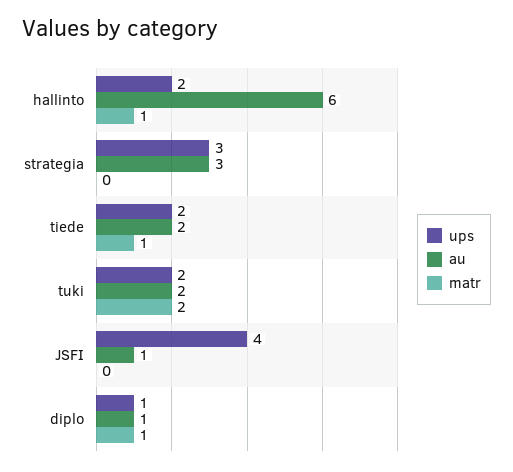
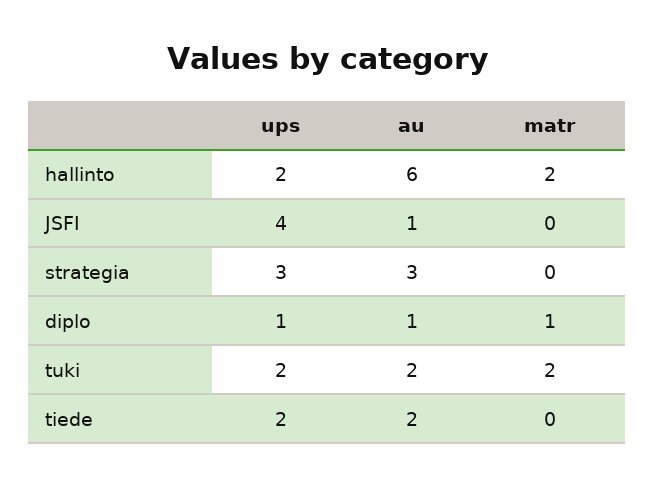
matr, hallinto: 1 -> 2
matr, tiede: 1 -> 0

